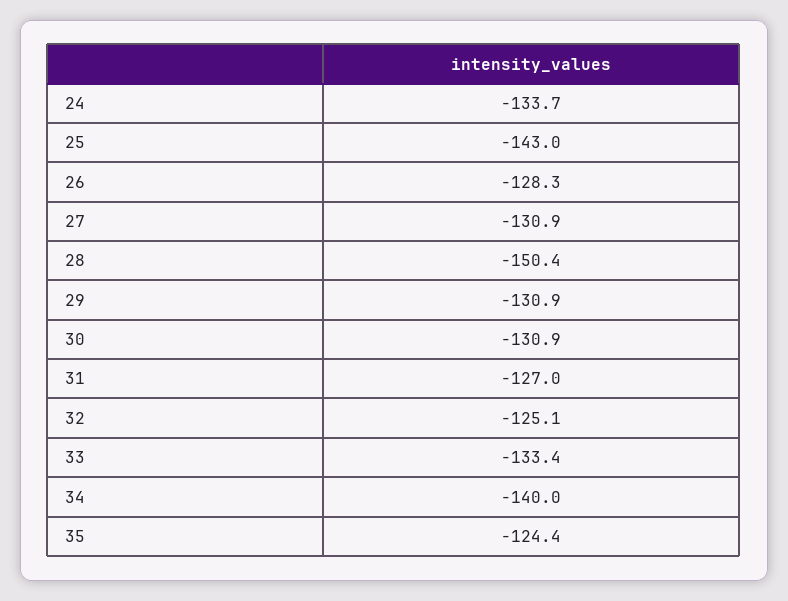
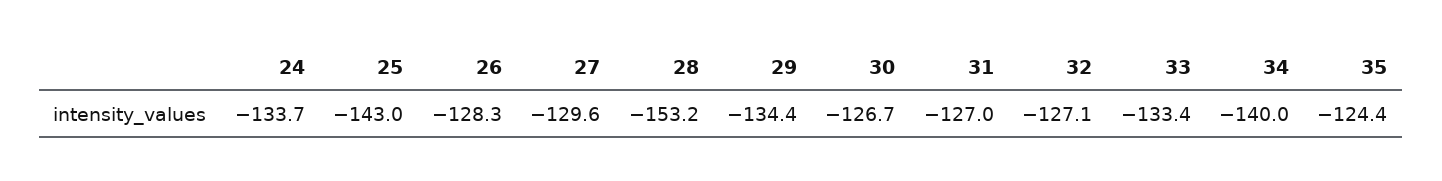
27: -130.9 -> -129.6
28: -150.4 -> -153.2
29: -130.9 -> -134.4
30: -130.9 -> -126.7
32: -125.1 -> -127.1

